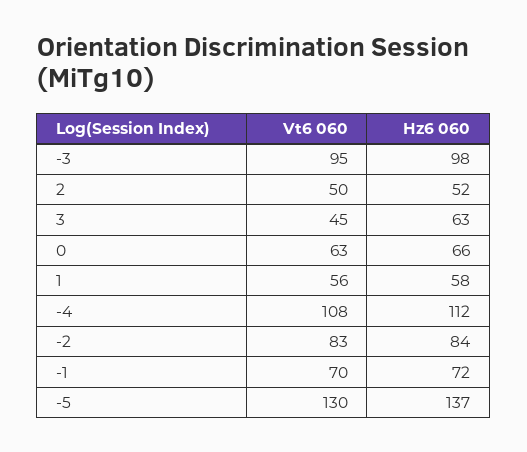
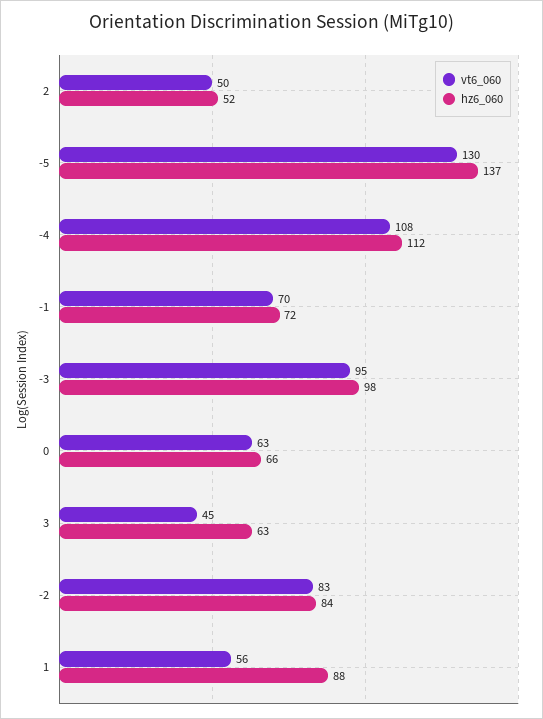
Hz6 060, 1: 58 -> 88

